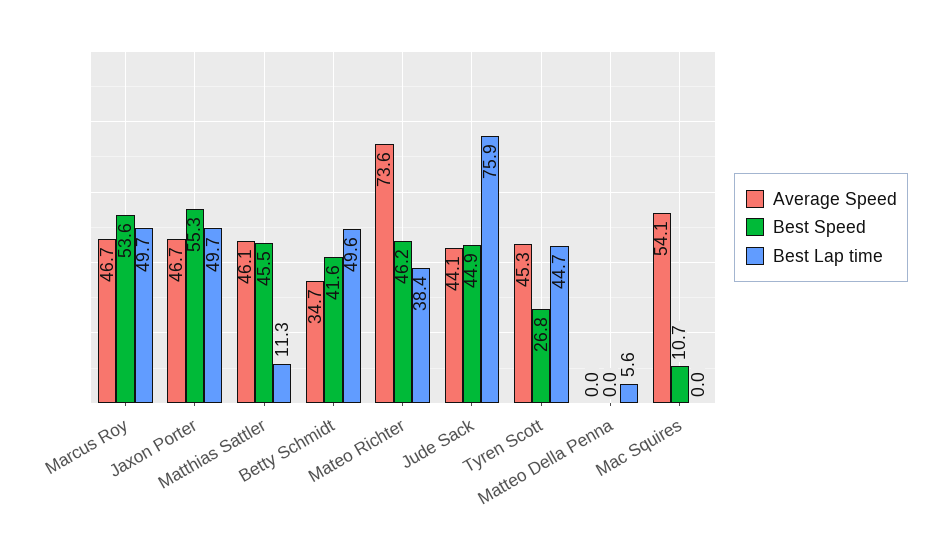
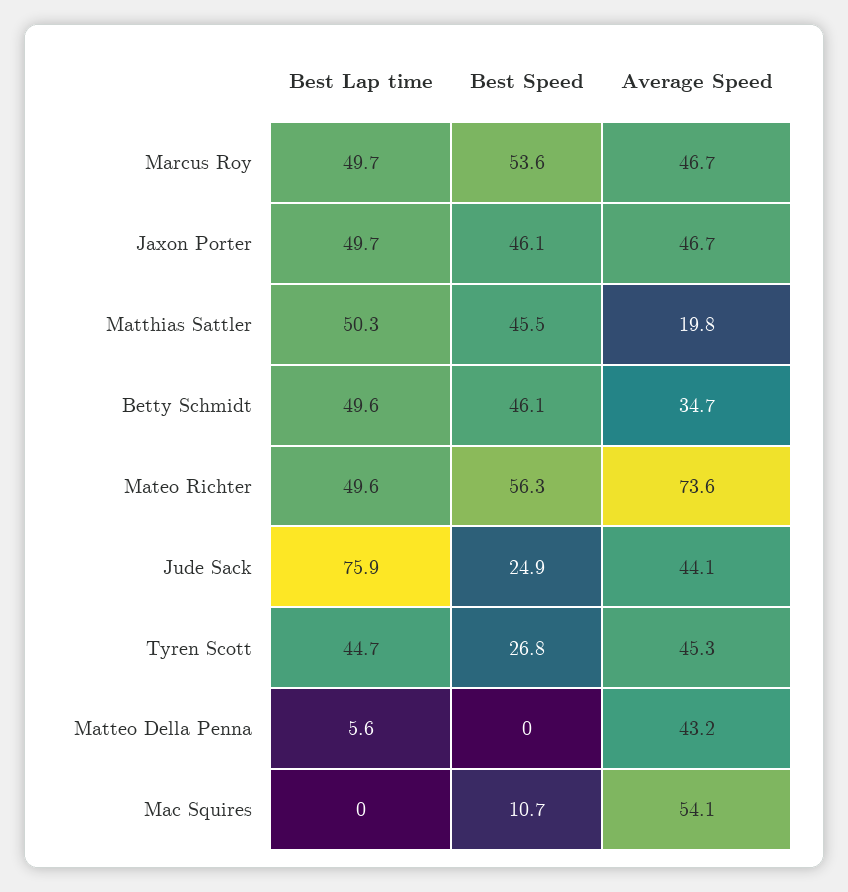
Best Speed, Jaxon Porter: 55.3 -> 46.1
Average Speed, Matthias Sattler: 46.1 -> 19.8
Best Lap time, Matthias Sattler: 11.3 -> 50.3
Best Speed, Betty Schmidt: 41.6 -> 46.1
Best Speed, Mateo Richter: 46.2 -> 56.3
Best Lap time, Mateo Richter: 38.4 -> 49.6
Best Speed, Jude Sack: 44.9 -> 24.9
Average Speed, Matteo Della Penna: 0 -> 43.2

